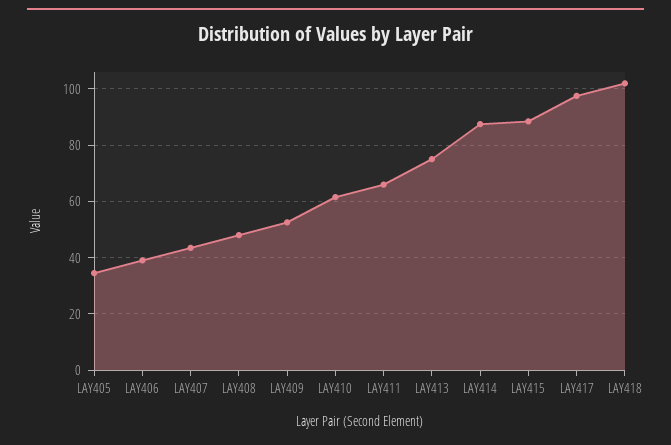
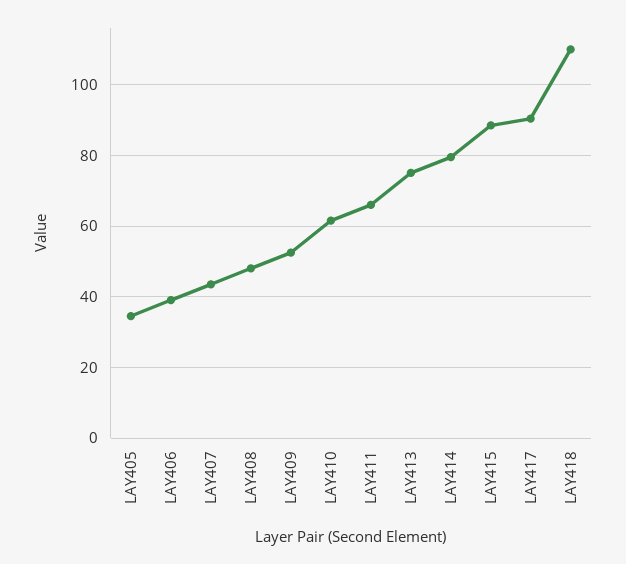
LAY414: 87.5 -> 80
LAY417: 97.5 -> 90
LAY418: 102.5 -> 110

